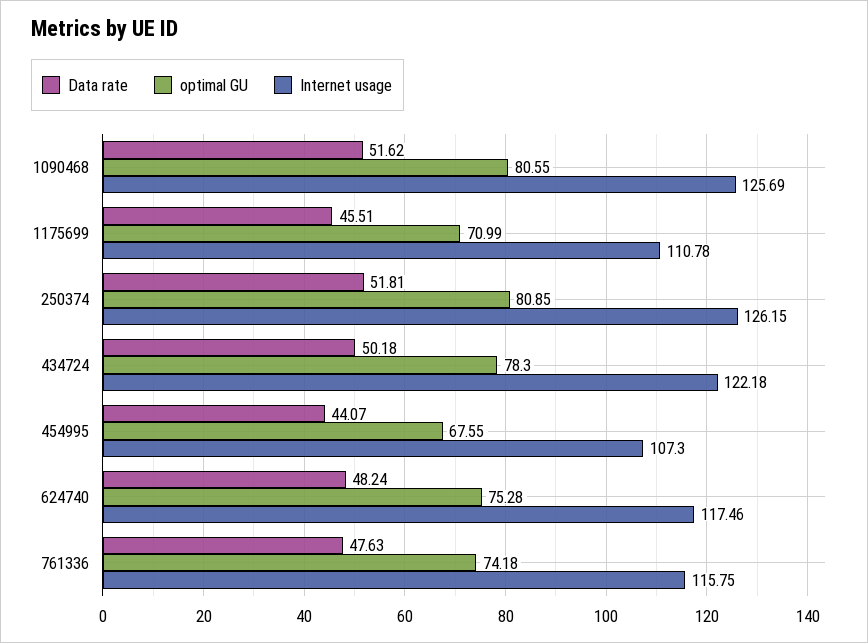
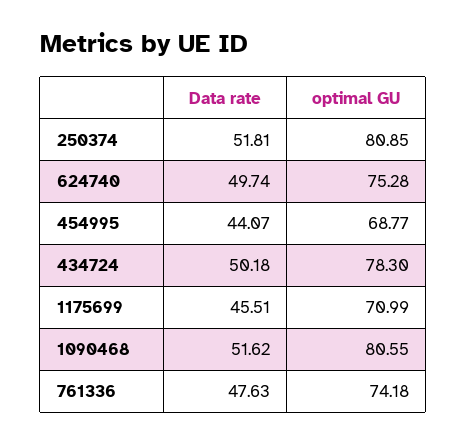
Internet usage, 1090468: 125.69 -> none
Internet usage, 1175699: 110.78 -> none
Internet usage, 250374: 126.15 -> none
Internet usage, 434724: 122.18 -> none
optimal GU, 454995: 67.55 -> 68.77
Internet usage, 454995: 107.3 -> none
Data rate, 624740: 48.24 -> 49.74
Internet usage, 624740: 117.46 -> none
Internet usage, 761336: 115.75 -> none

